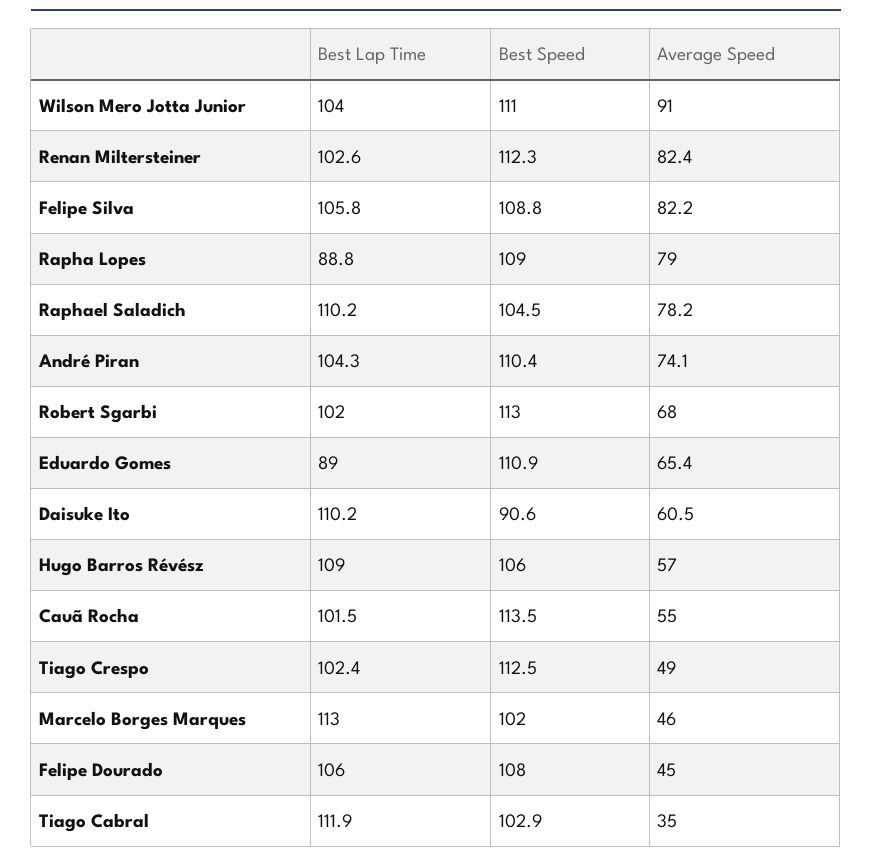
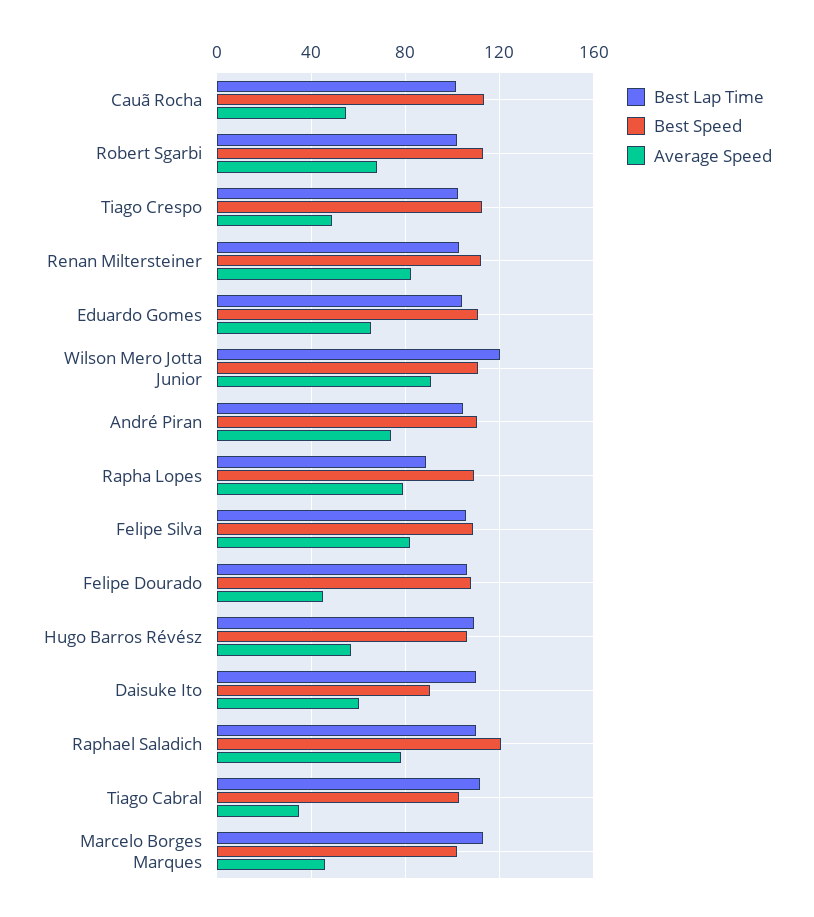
Best Lap Time, Wilson Mero Jotta Junior: 104 -> 120
Best Speed, Raphael Saladich: 104.5 -> 120
Best Lap Time, Eduardo Gomes: 89 -> 105

